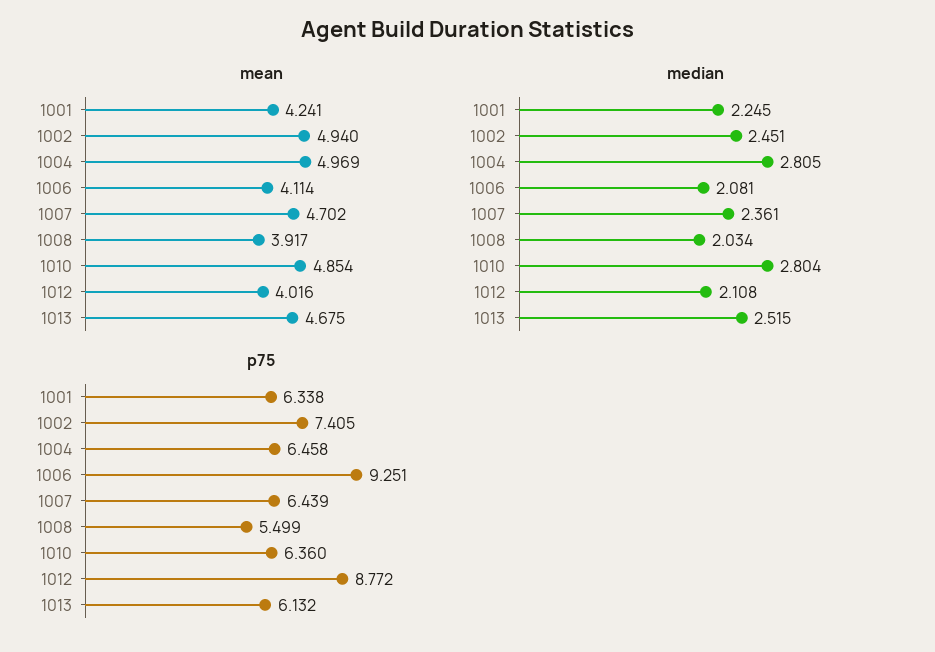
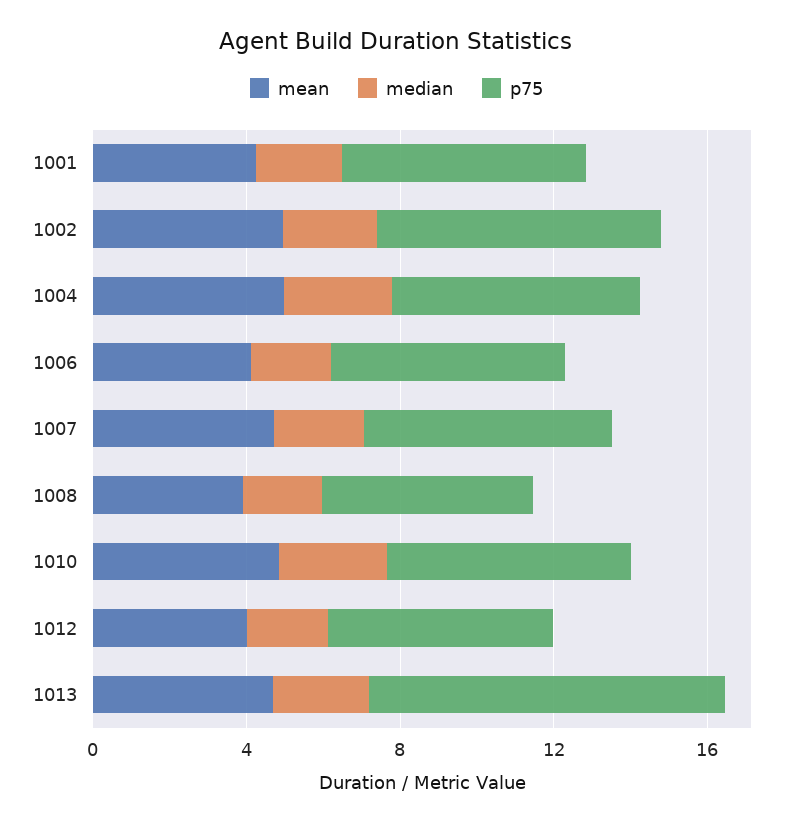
p75, 1006: 9.251 -> 6
p75, 1012: 8.772 -> 6
p75, 1013: 6.132 -> 9

